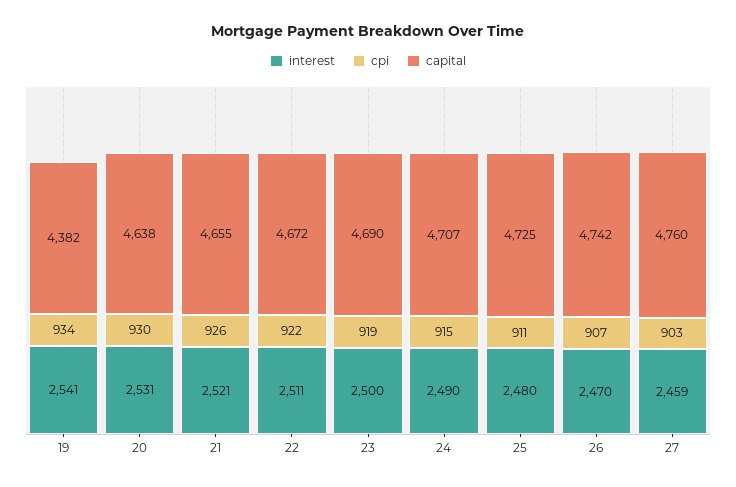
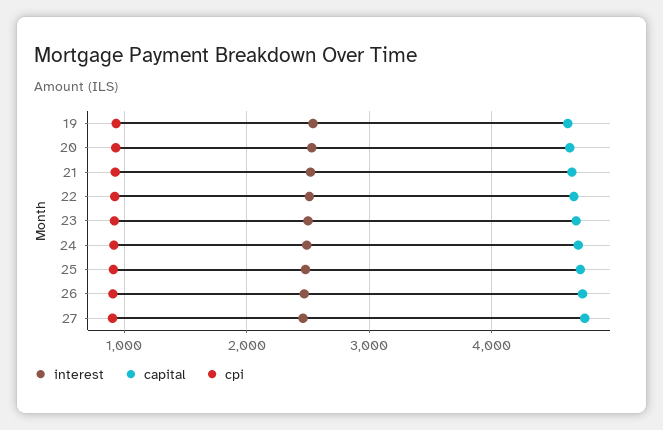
capital, 19: 4382 -> 4600

